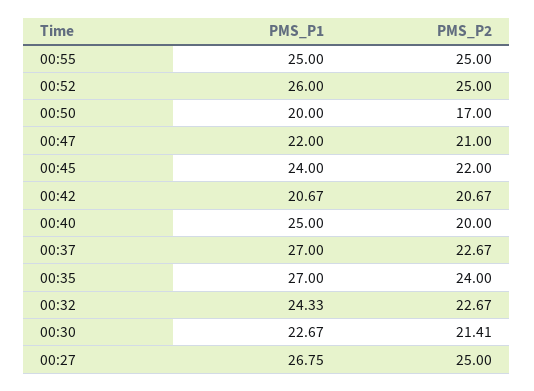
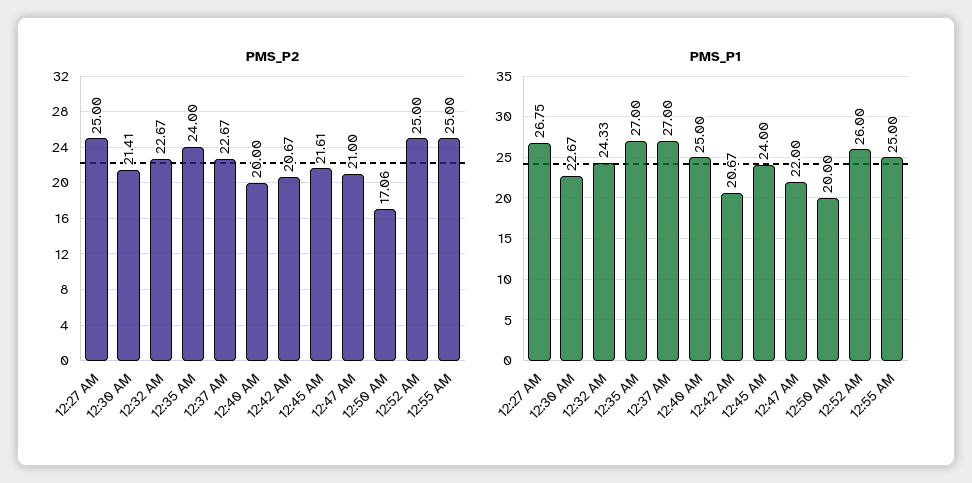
PMS_P2, 00:50: 17 -> 17.06
PMS_P2, 00:45: 22 -> 21.61

